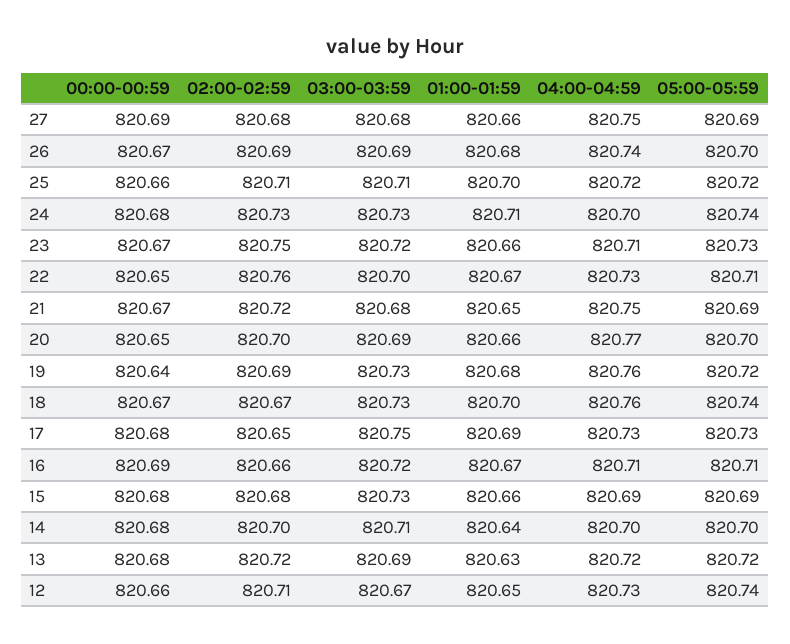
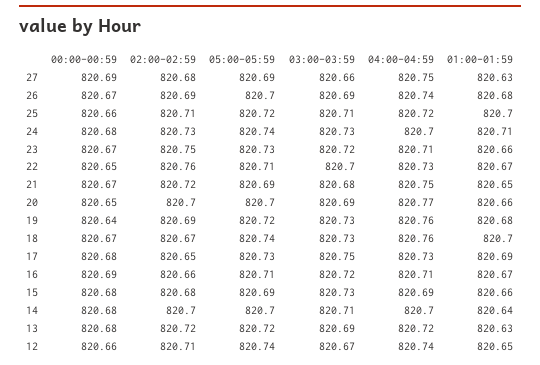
03:00-03:59, 27: 820.68 -> 820.66
01:00-01:59, 27: 820.66 -> 820.63
04:00-04:59, 12: 820.73 -> 820.74

